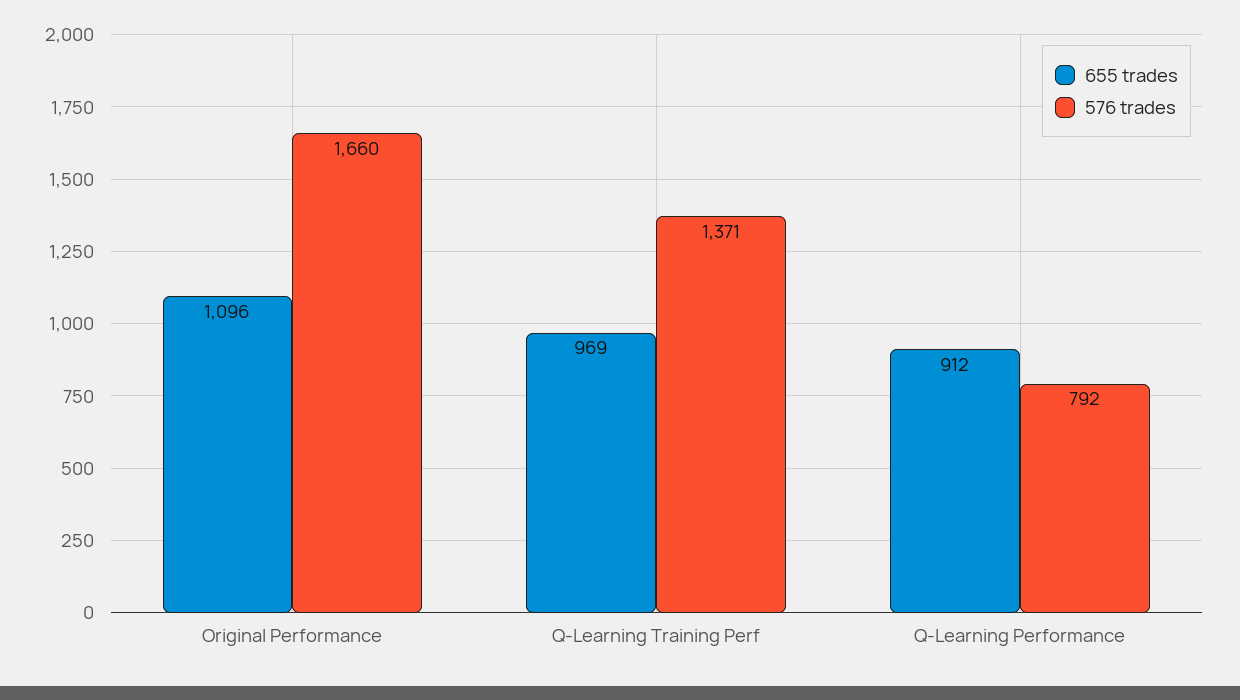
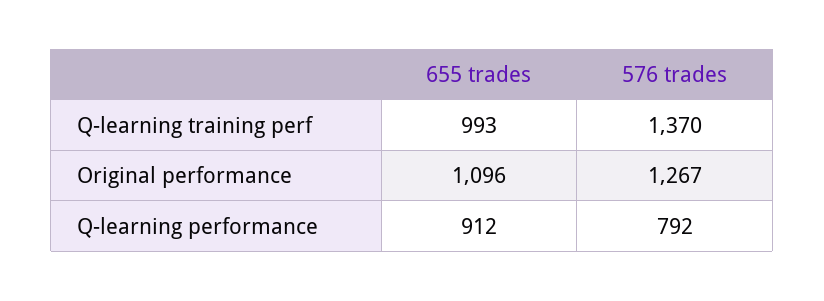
576 trades, Original Performance: 1660 -> 1267
655 trades, Q-Learning Training Perf: 969 -> 993
576 trades, Q-Learning Training Perf: 1371 -> 1370

